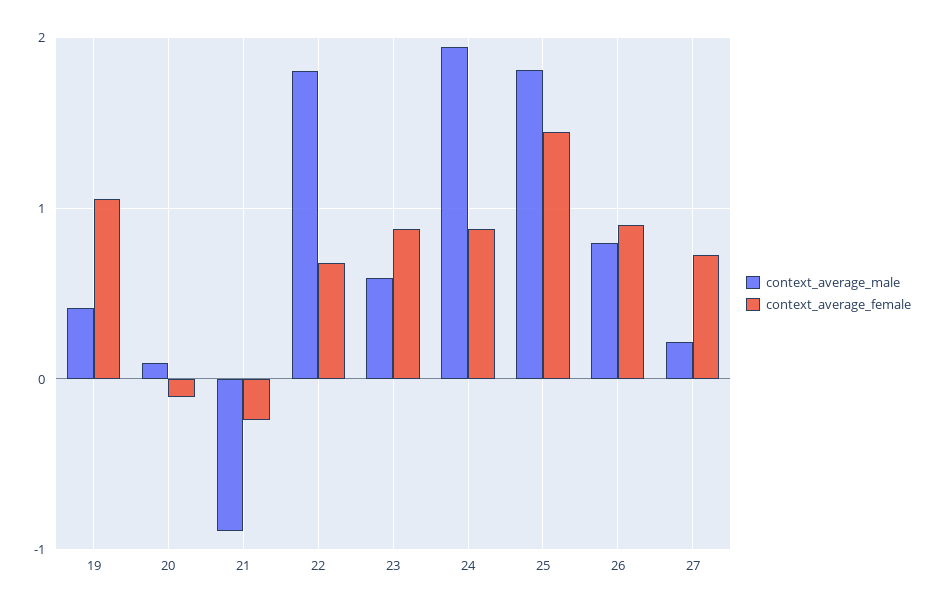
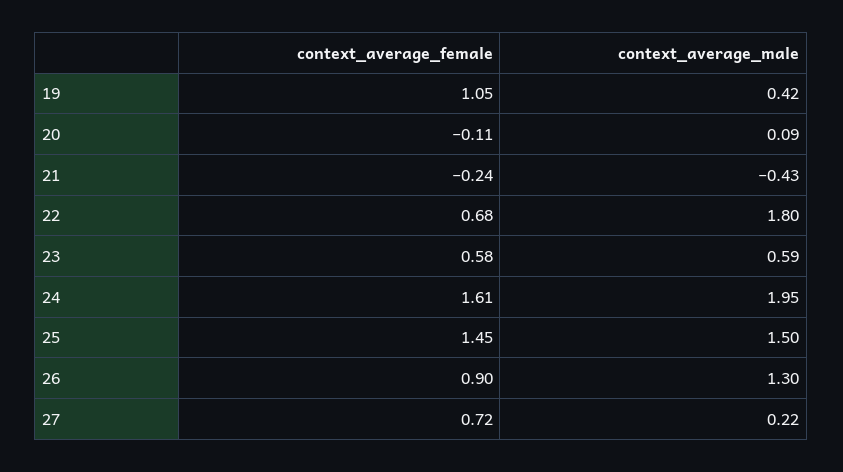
context_average_male, 21: -0.9 -> -0.43
context_average_female, 23: 0.9 -> 0.58
context_average_female, 24: 0.9 -> 1.61
context_average_male, 25: 1.8 -> 1.5
context_average_male, 26: 0.8 -> 1.3

